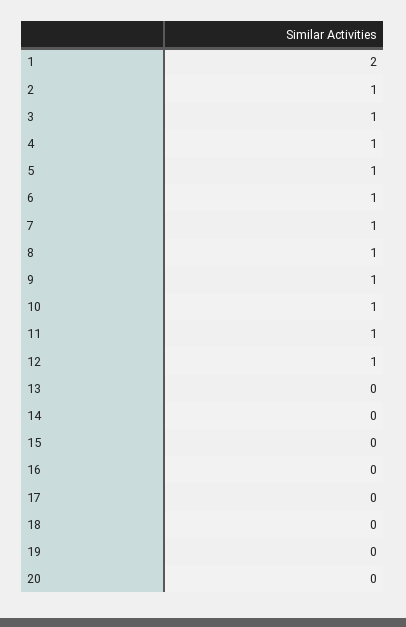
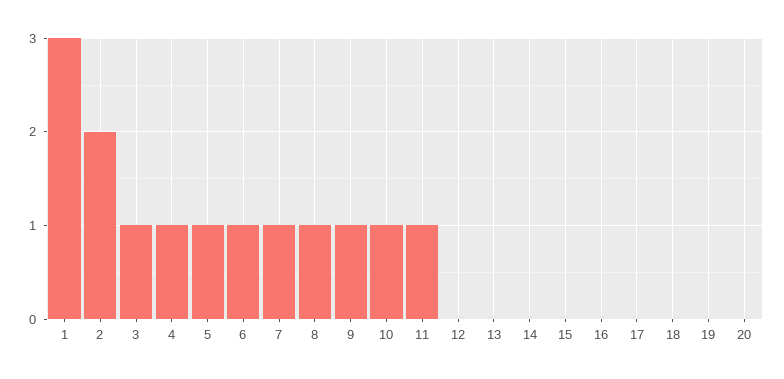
1: 2 -> 3
2: 1 -> 2
12: 1 -> 0

